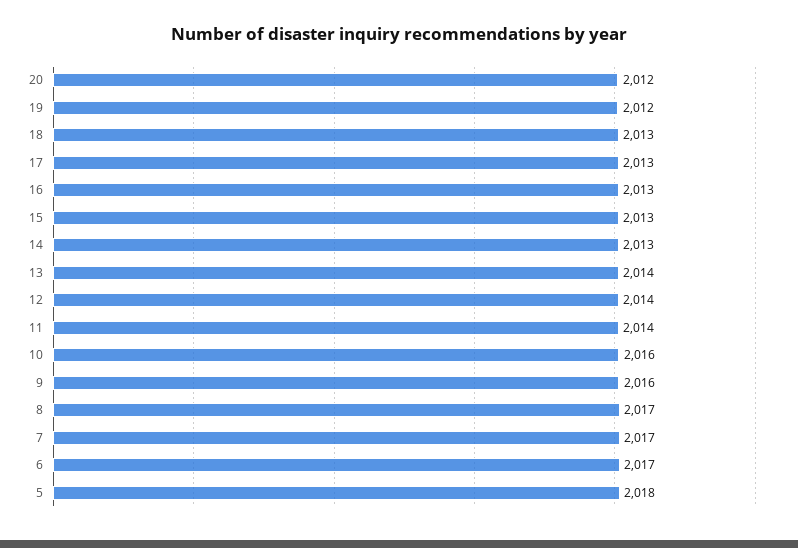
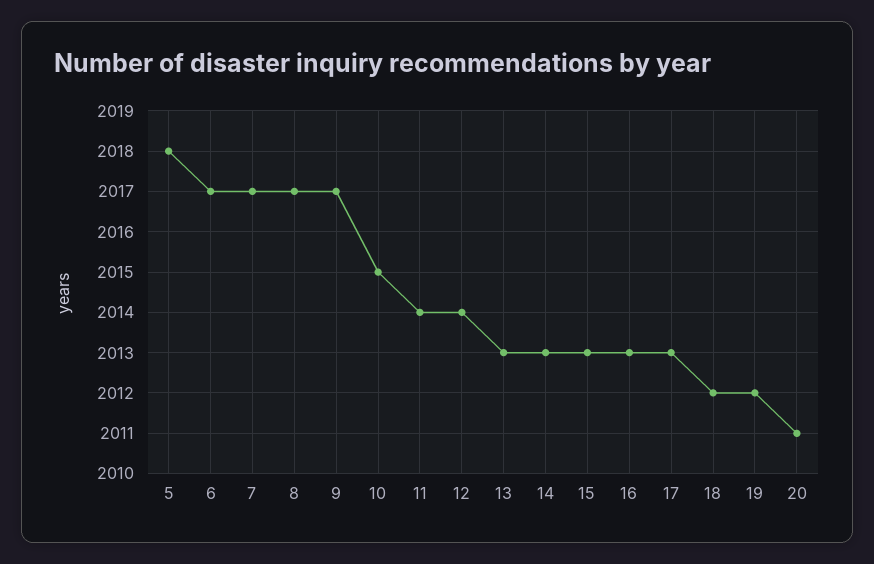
20: 2012 -> 2011
18: 2013 -> 2012
13: 2014 -> 2013
10: 2016 -> 2015
9: 2016 -> 2017

